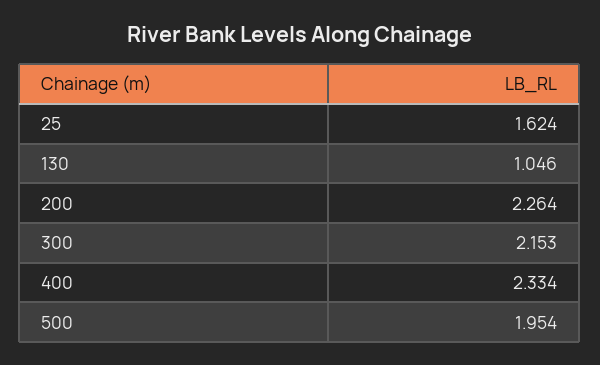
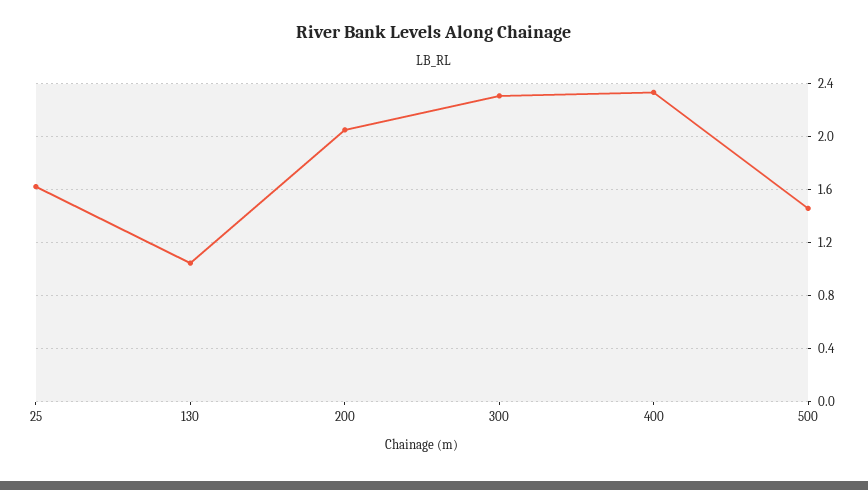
200: 2.264 -> 2.05
300: 2.153 -> 2.3
500: 1.954 -> 1.45

